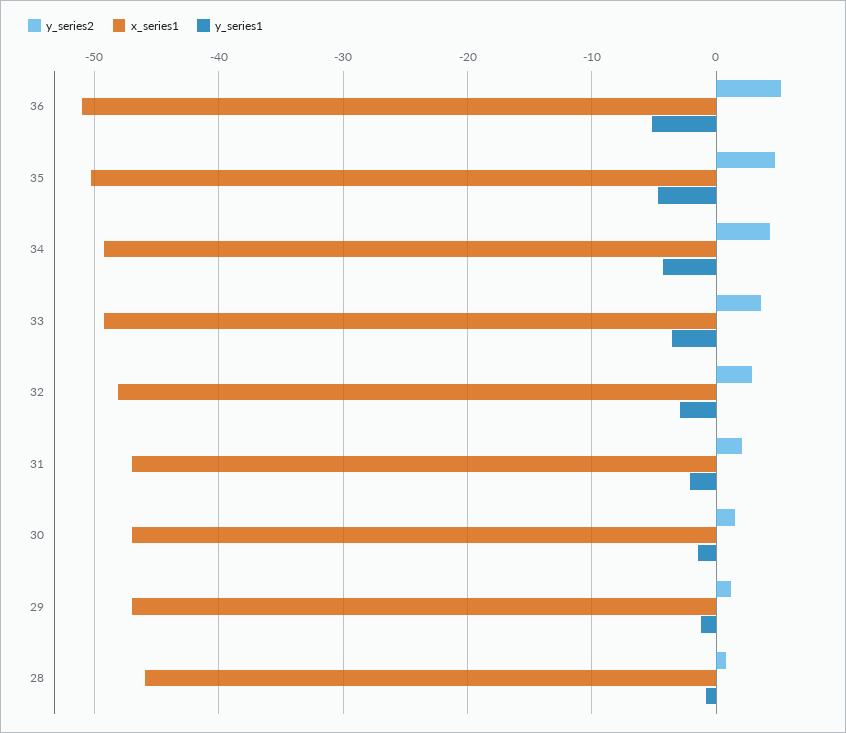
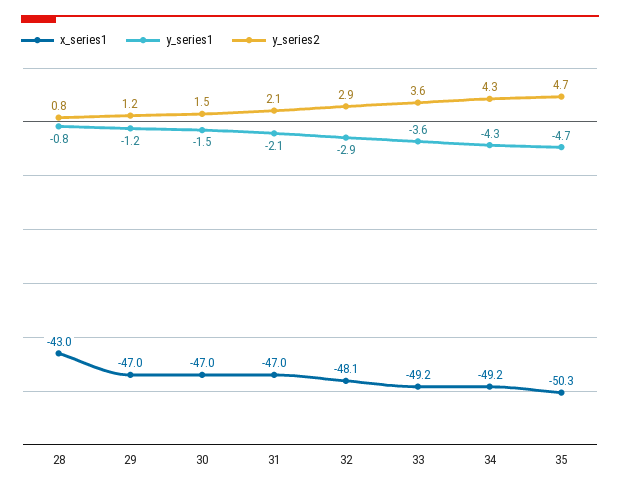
y_series2, 36: 5 -> none
x_series1, 36: -51 -> none
y_series1, 36: -5 -> none
x_series1, 28: -46 -> -43

